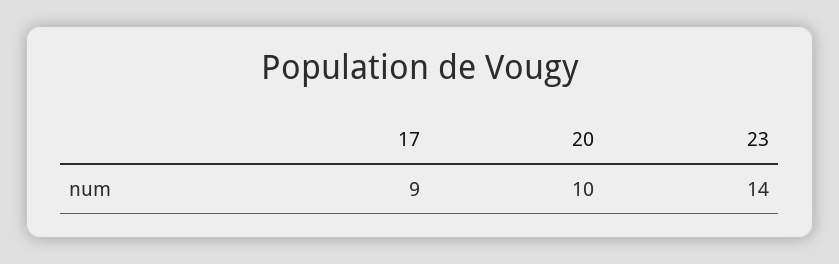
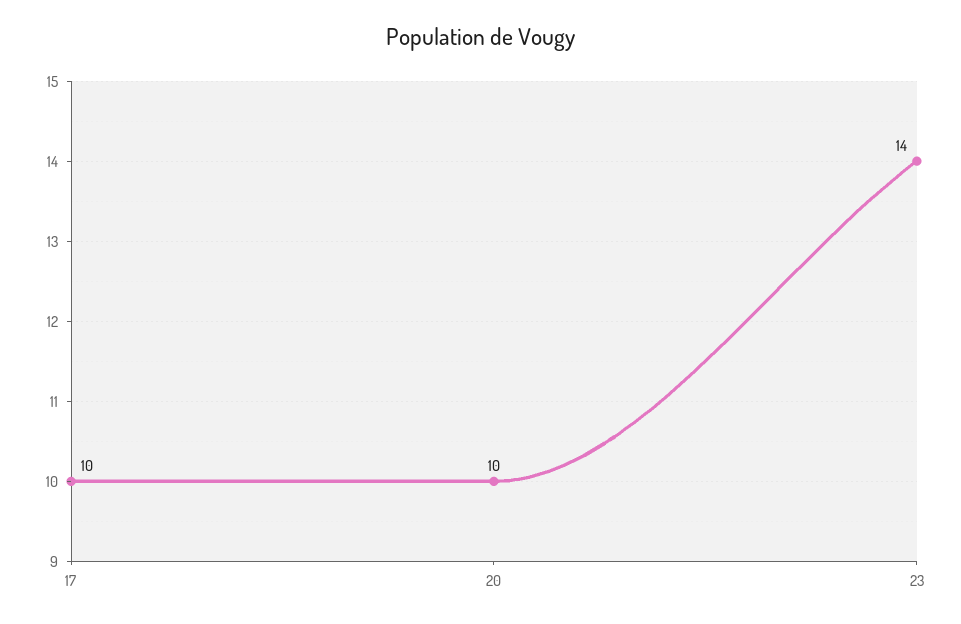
17: 9 -> 10

